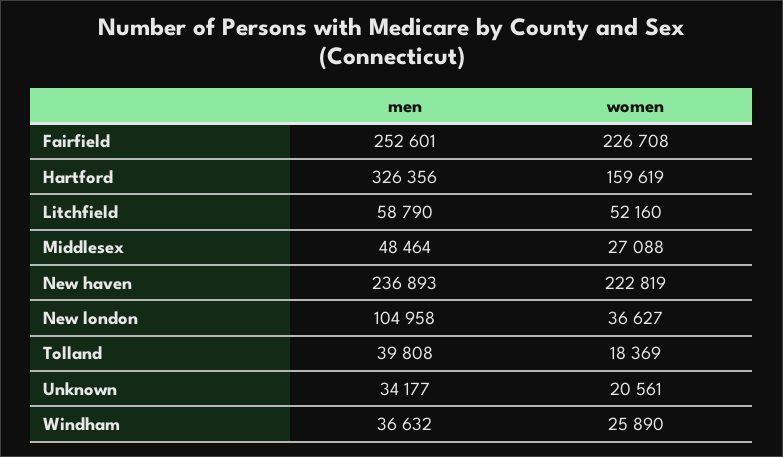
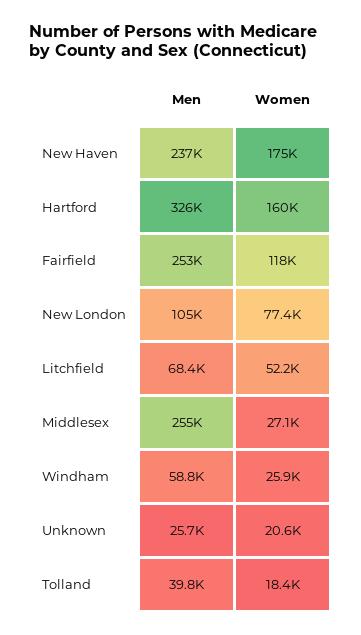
women, Fairfield: 226708 -> 118000
men, Litchfield: 58790 -> 68400
men, Middlesex: 48464 -> 255000
women, New haven: 222819 -> 175000
women, New london: 36627 -> 77400
men, Unknown: 34177 -> 25700
men, Windham: 36632 -> 58800

